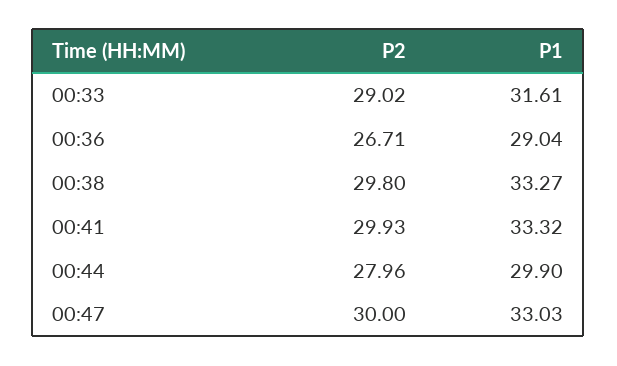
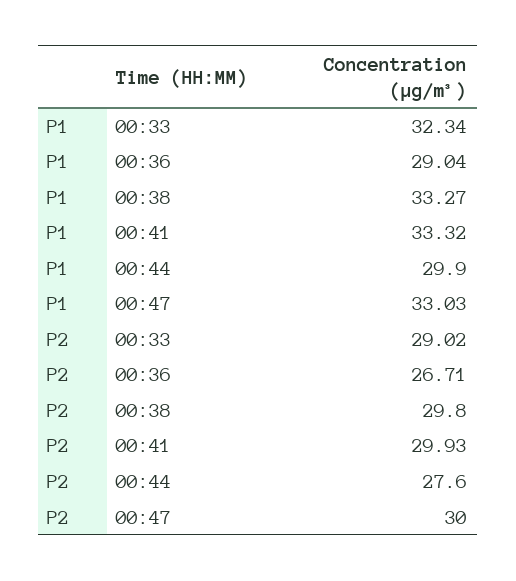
P1, 00:33: 31.61 -> 32.34
P2, 00:44: 27.96 -> 27.6

